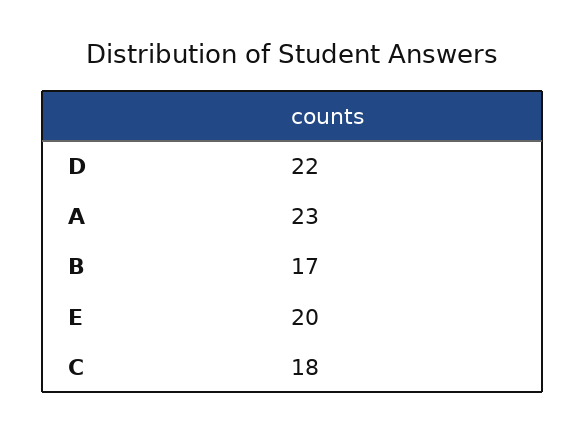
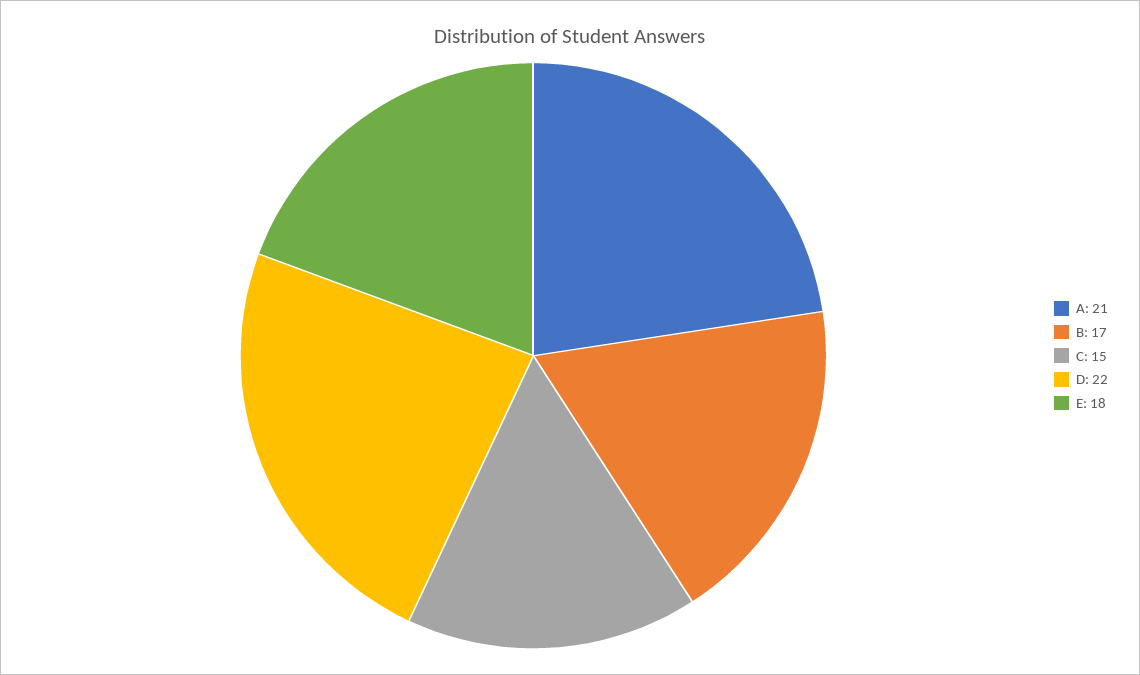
A: 23 -> 21
E: 20 -> 18
C: 18 -> 15

